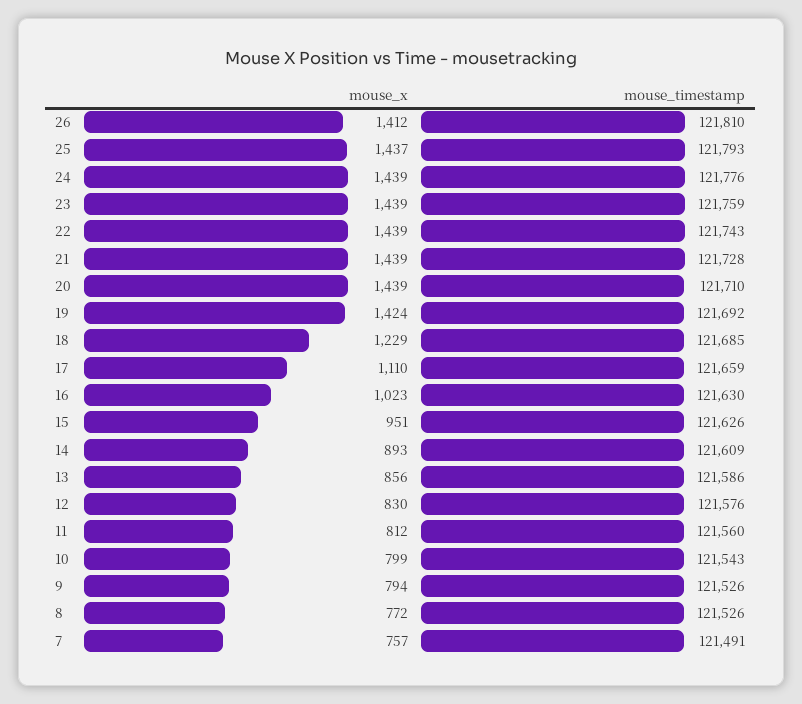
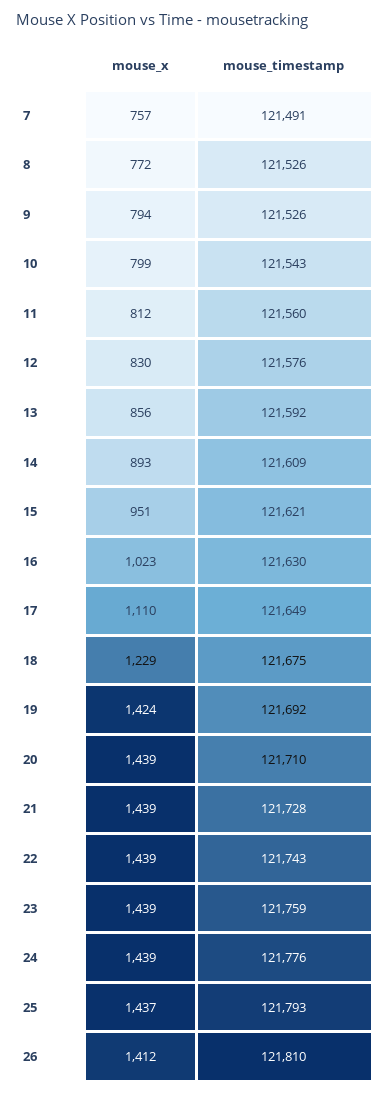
mouse_timestamp, 18: 121685 -> 121675
mouse_timestamp, 17: 121659 -> 121649
mouse_timestamp, 15: 121626 -> 121621
mouse_timestamp, 13: 121586 -> 121592

